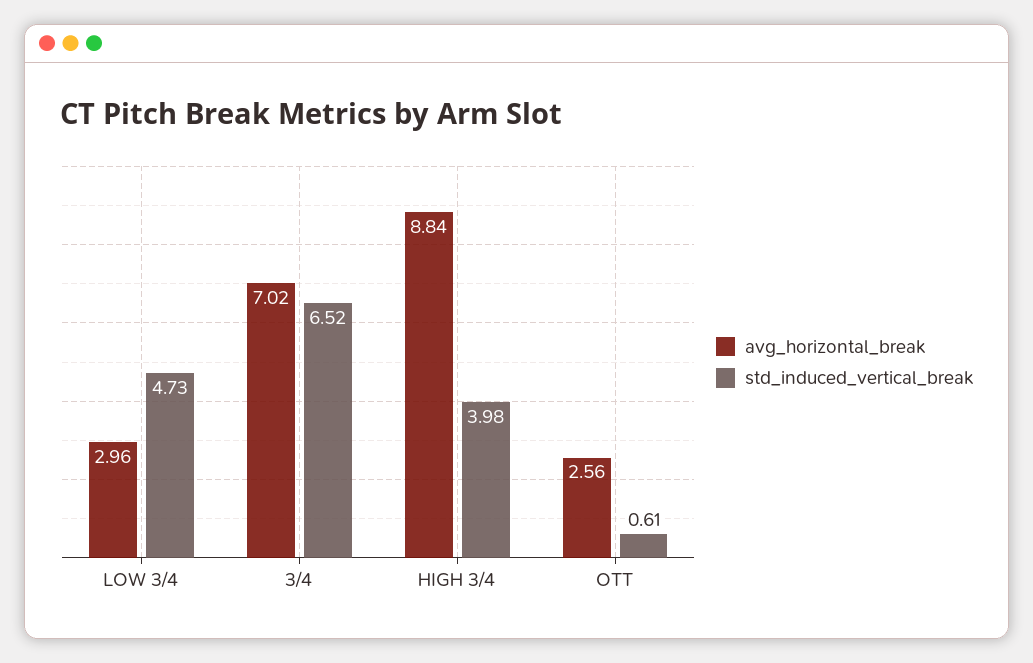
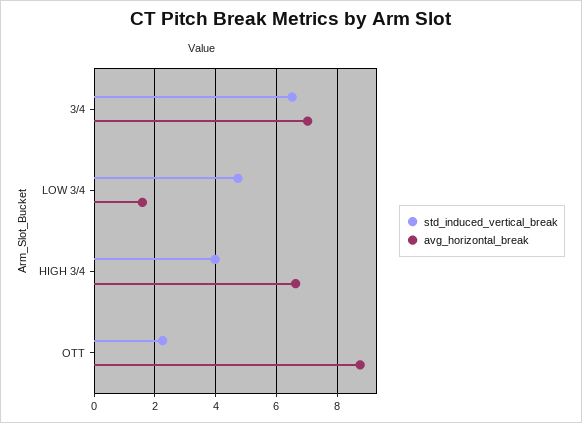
avg_horizontal_break, LOW 3/4: 2.96 -> 1.6
avg_horizontal_break, HIGH 3/4: 8.84 -> 6.6
avg_horizontal_break, OTT: 2.56 -> 8.8
std_induced_vertical_break, OTT: 0.61 -> 2.2

